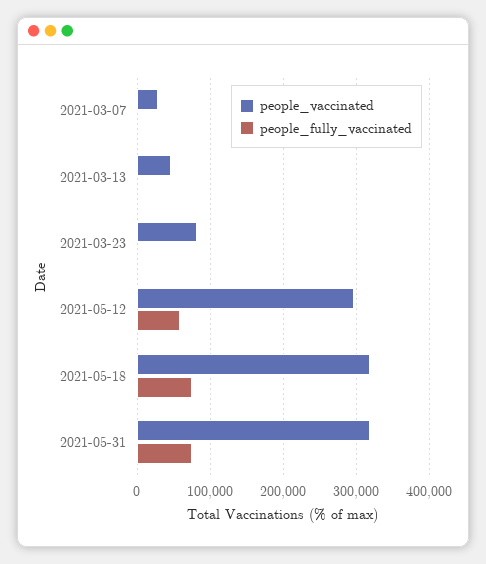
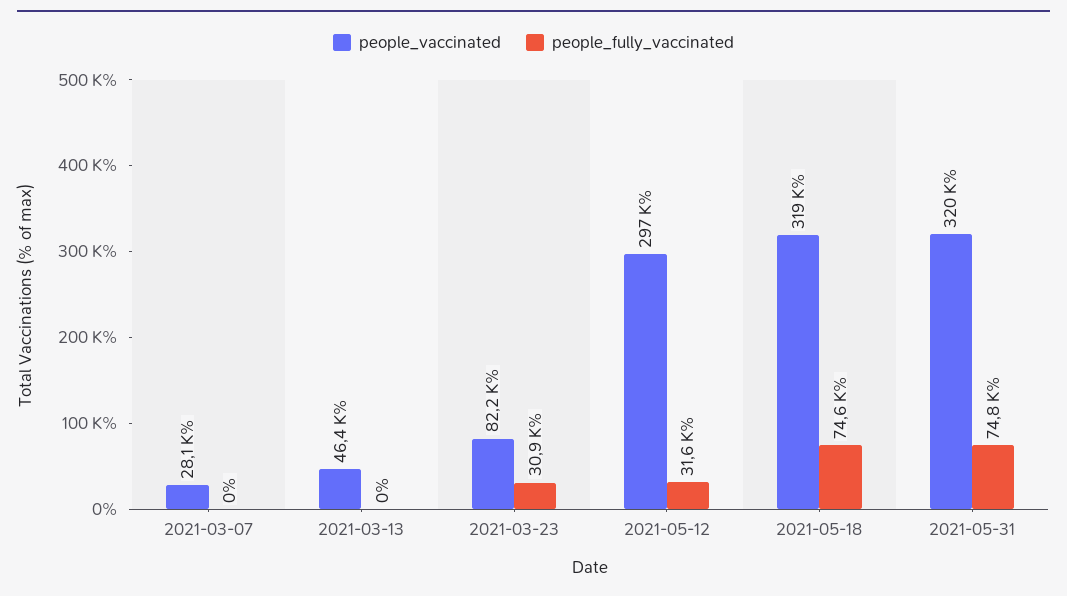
people_fully_vaccinated, 2021-03-23: 0 -> 30900
people_fully_vaccinated, 2021-05-12: 60000 -> 31600

